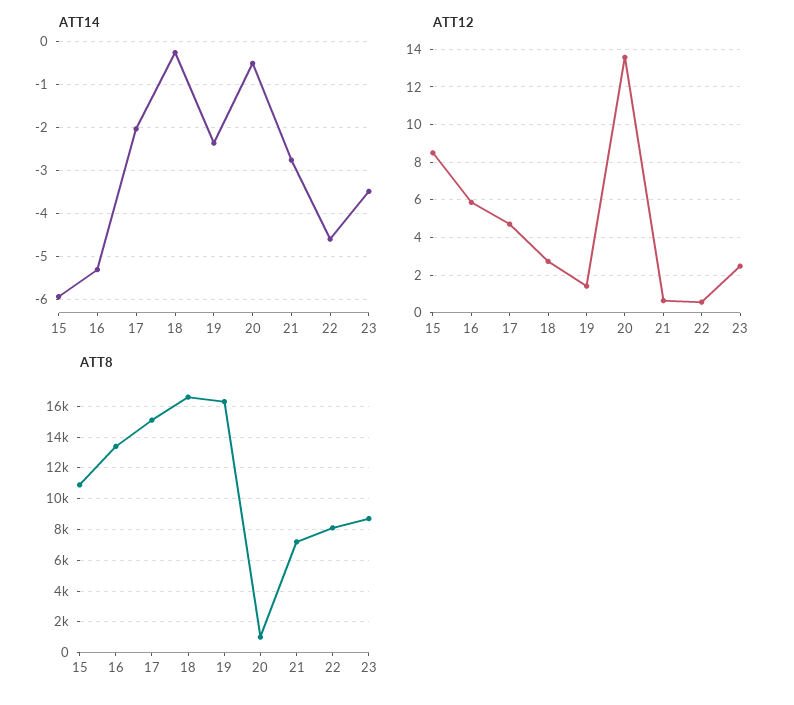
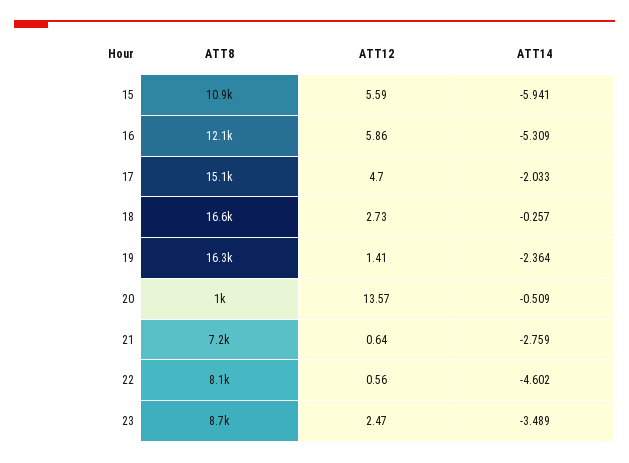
ATT12, 15: 8.5 -> 5.59
ATT8, 16: 13500 -> 12100

